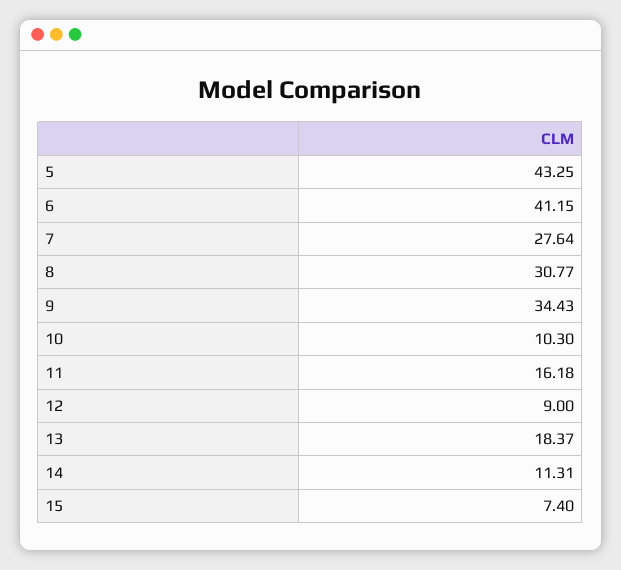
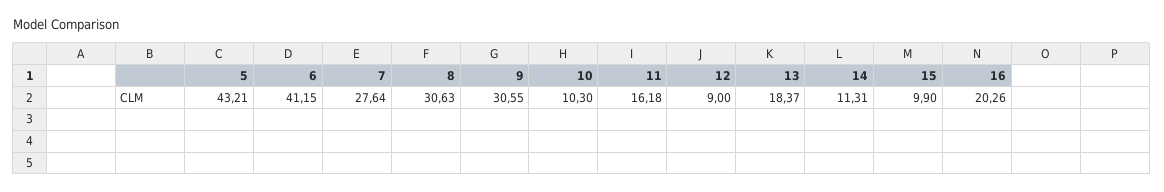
5: 43.25 -> 43.21
8: 30.77 -> 30.63
9: 34.43 -> 30.55
15: 7.4 -> 9.9
16: none -> 20.26

